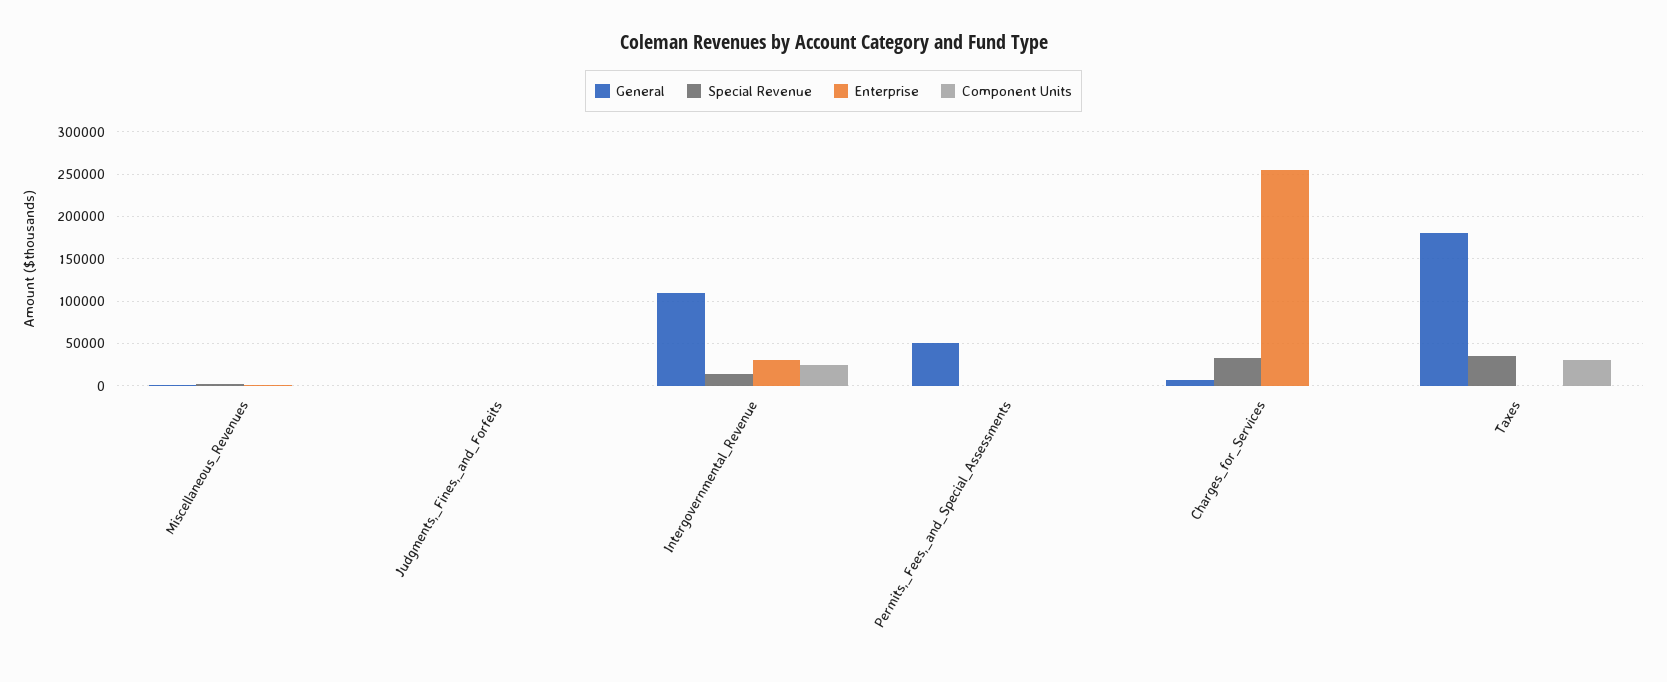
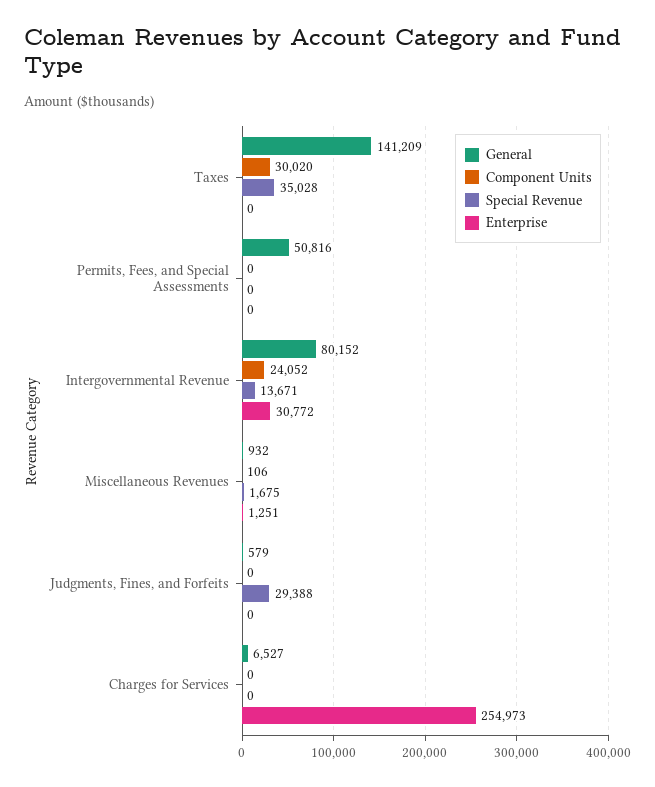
Special Revenue, Judgments,_Fines,_and_Forfeits: 0 -> 29388
General, Intergovernmental_Revenue: 110000 -> 80152
Special Revenue, Charges_for_Services: 30000 -> 0
General, Taxes: 180000 -> 141209

